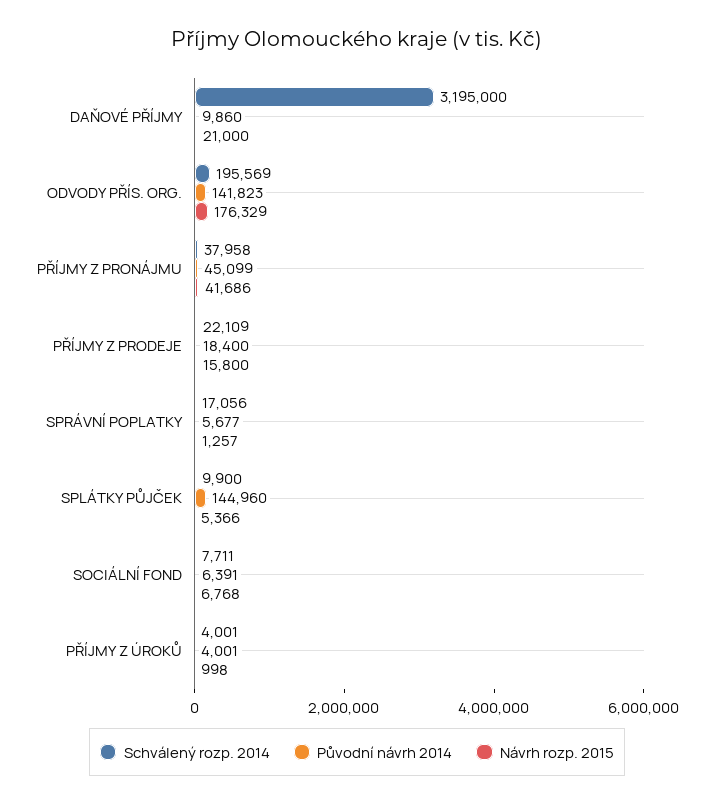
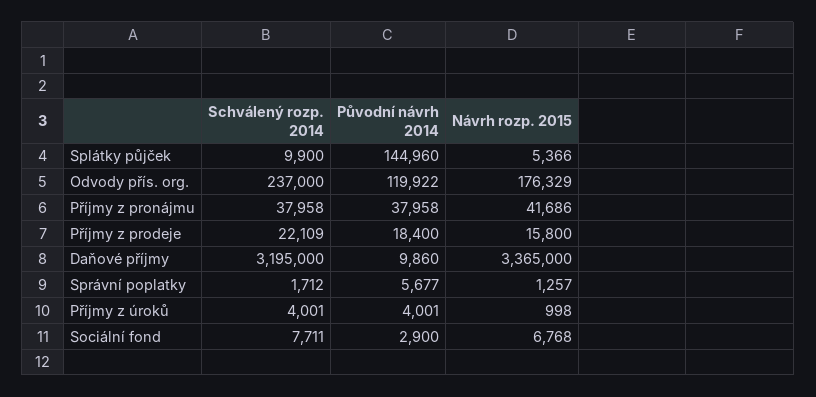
Návrh rozp. 2015, DAŇOVÉ PŘÍJMY: 21000 -> 3365000
Schválený rozp. 2014, ODVODY PŘÍS. ORG.: 195569 -> 237000
Původní návrh 2014, ODVODY PŘÍS. ORG.: 141823 -> 119922
Původní návrh 2014, PŘÍJMY Z PRONÁJMU: 45099 -> 37958
Schválený rozp. 2014, SPRÁVNÍ POPLATKY: 17056 -> 1712
Původní návrh 2014, SOCIÁLNÍ FOND: 6391 -> 2900

